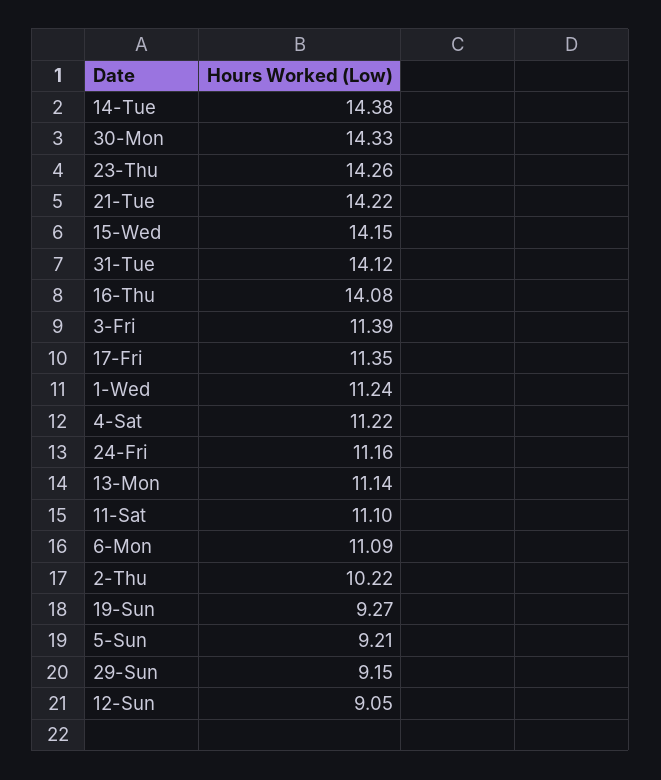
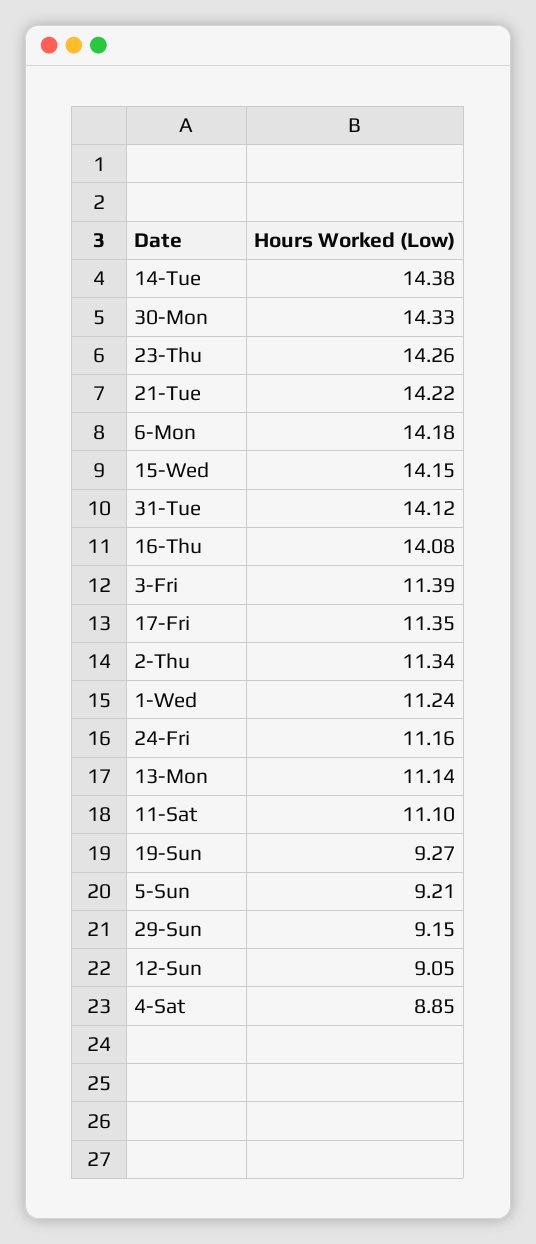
4-Sat: 11.22 -> 8.85
6-Mon: 11.09 -> 14.18
2-Thu: 10.22 -> 11.34

